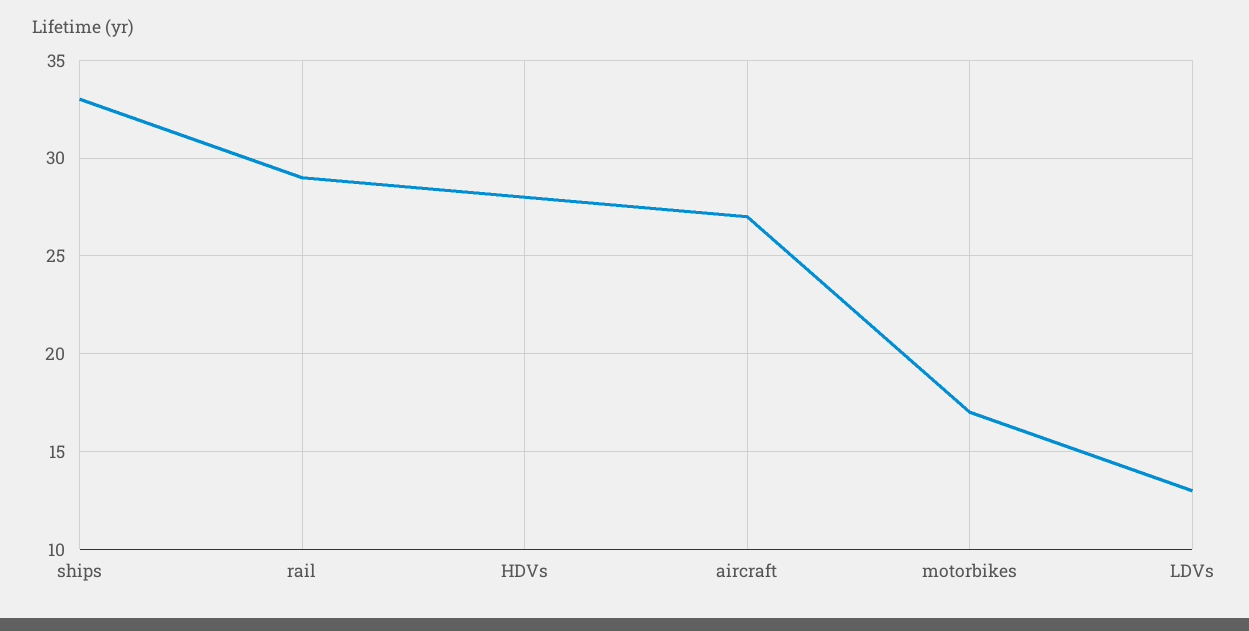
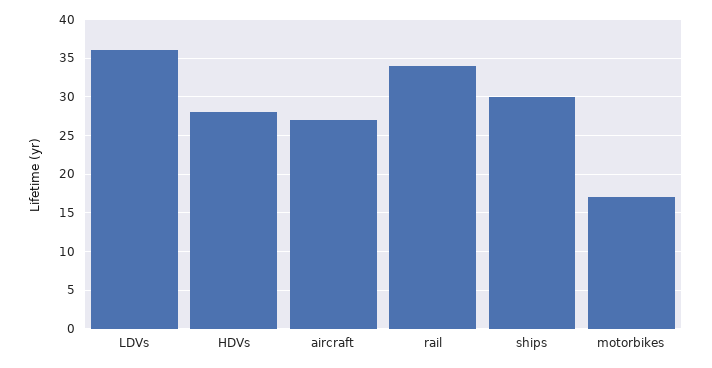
ships: 33 -> 30
rail: 29 -> 34
LDVs: 13 -> 36

